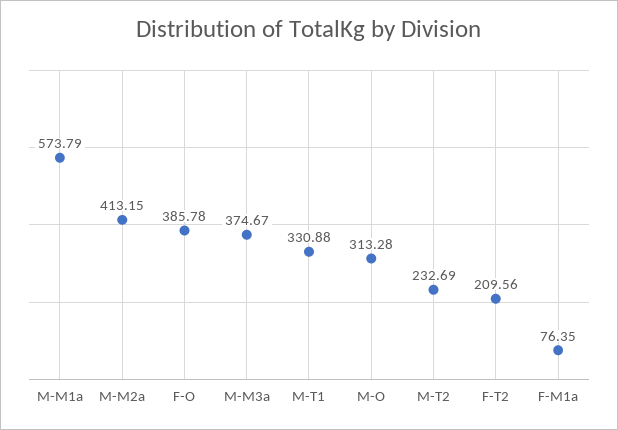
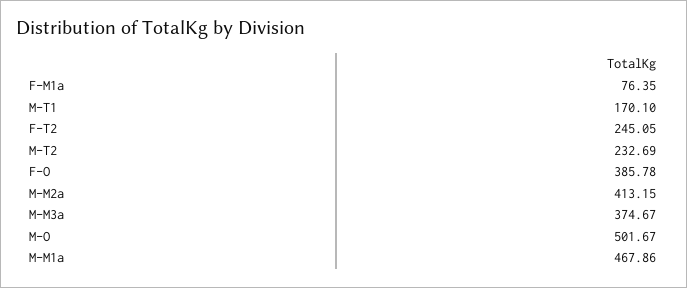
M-M1a: 573.79 -> 467.86
M-T1: 330.88 -> 170.1
M-O: 313.28 -> 501.67
F-T2: 209.56 -> 245.05

